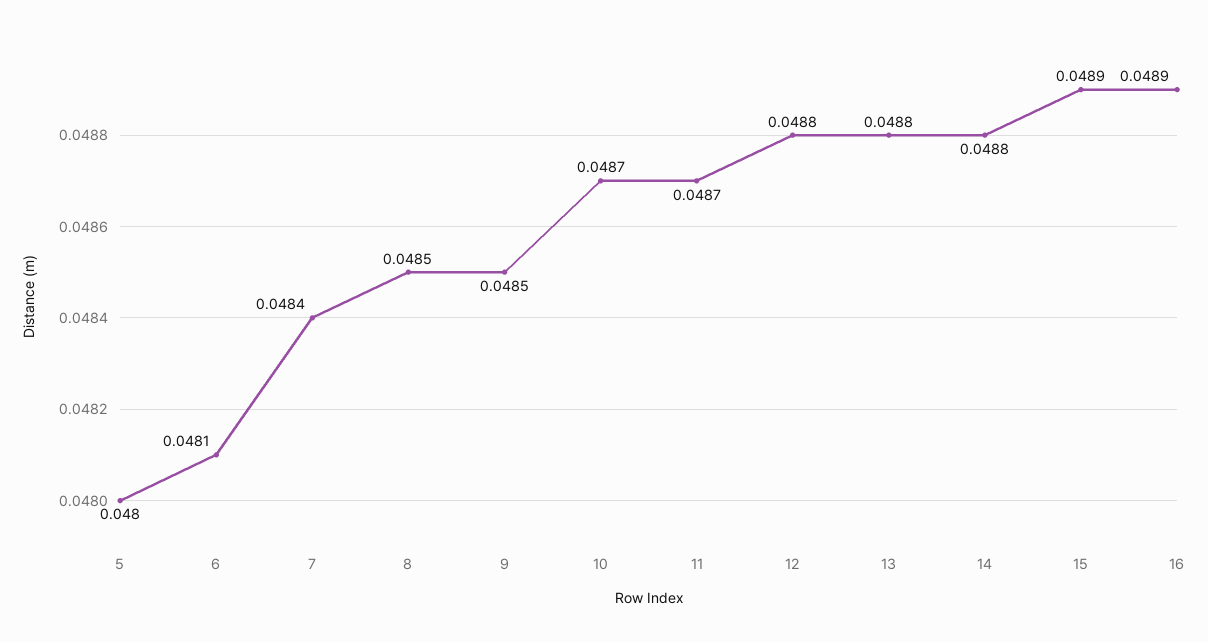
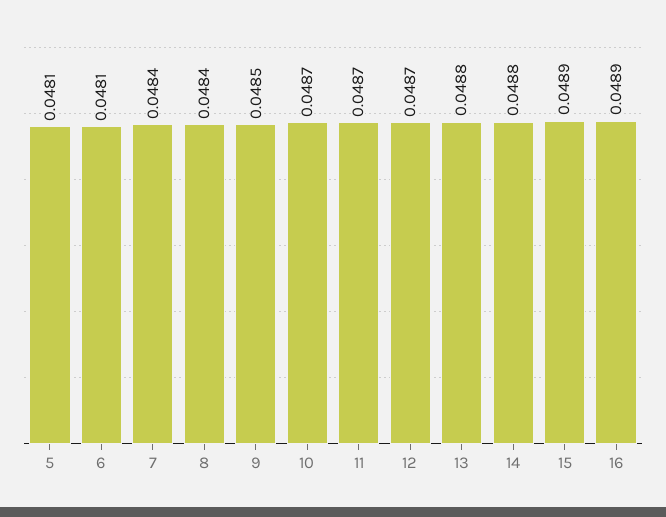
5: 0.048 -> 0.0481
8: 0.0485 -> 0.0484
12: 0.0488 -> 0.0487

